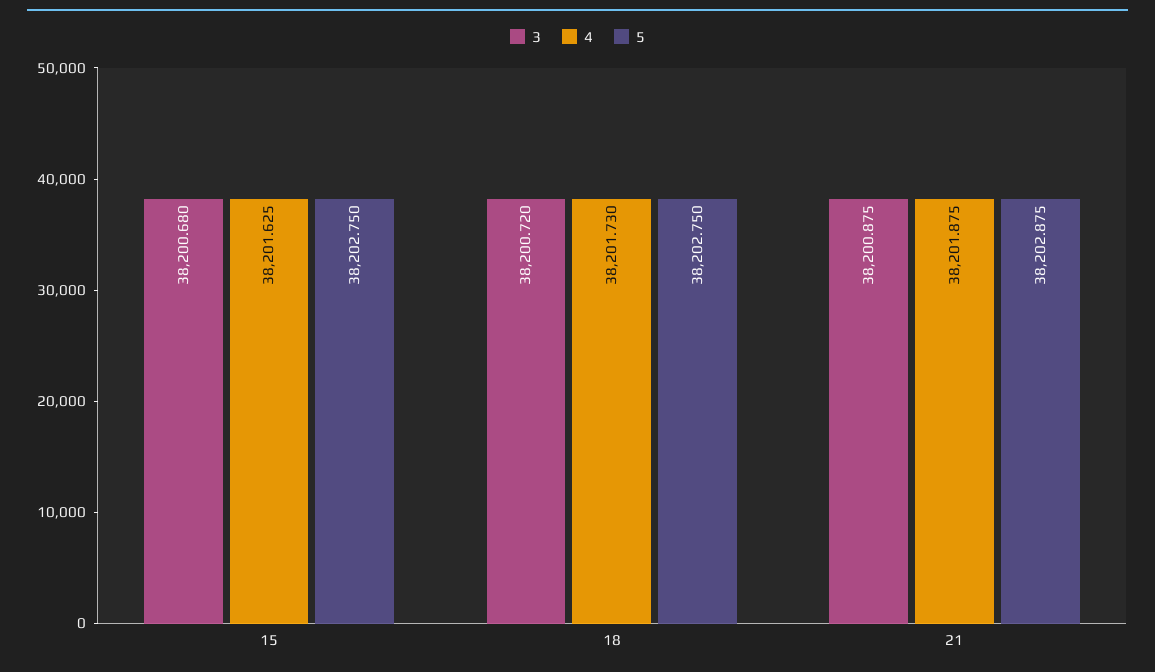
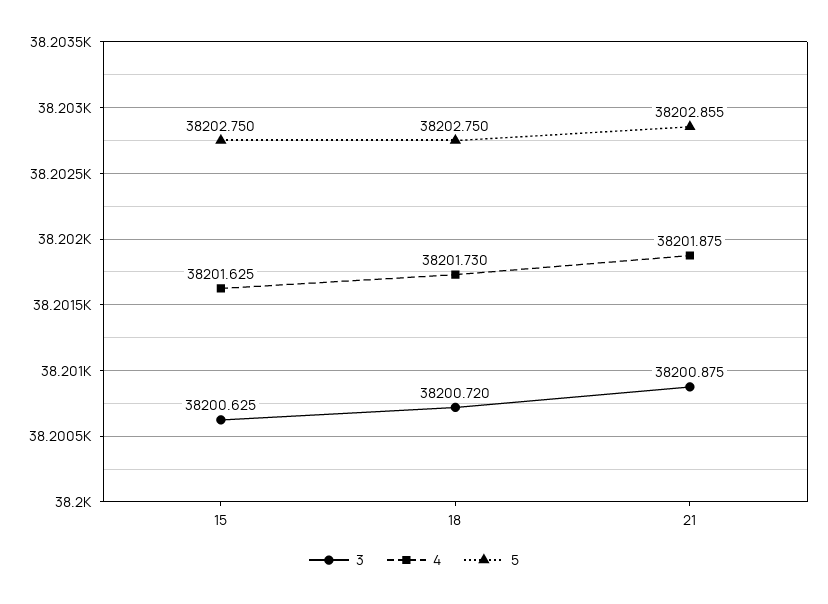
3, 15: 38200.68 -> 38200.625
5, 21: 38202.875 -> 38202.855

